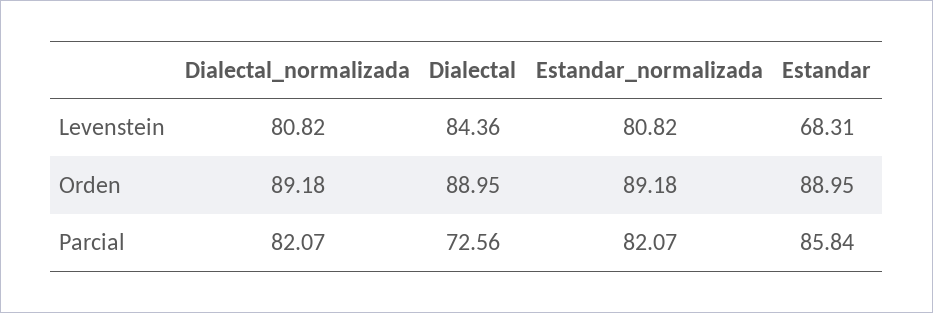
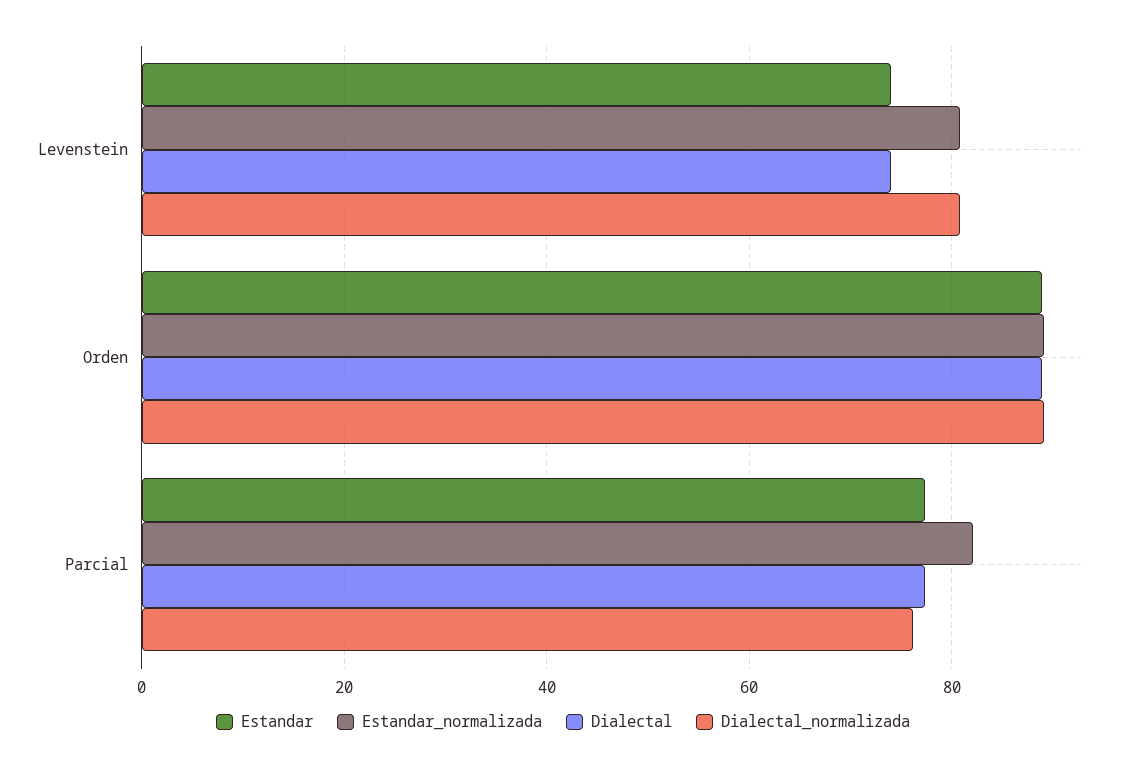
Dialectal, Levenstein: 84.36 -> 74
Estandar, Levenstein: 68.31 -> 74
Dialectal_normalizada, Parcial: 82.07 -> 76
Dialectal, Parcial: 72.56 -> 78
Estandar, Parcial: 85.84 -> 78

